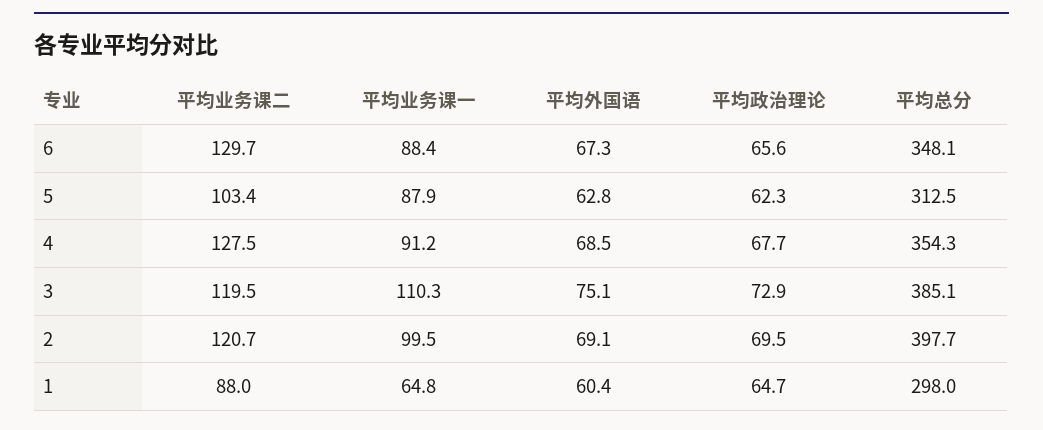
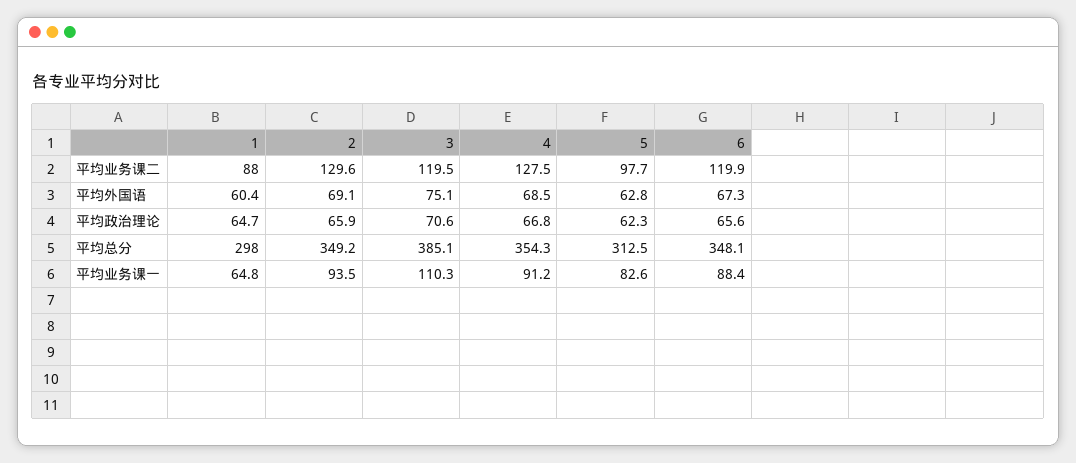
平均业务课二, 6: 129.7 -> 119.9
平均业务课二, 5: 103.4 -> 97.7
平均业务课一, 5: 87.9 -> 82.6
平均政治理论, 4: 67.7 -> 66.8
平均政治理论, 3: 72.9 -> 70.6
平均业务课二, 2: 120.7 -> 129.6
平均业务课一, 2: 99.5 -> 93.5
平均政治理论, 2: 69.5 -> 65.9
平均总分, 2: 397.7 -> 349.2

